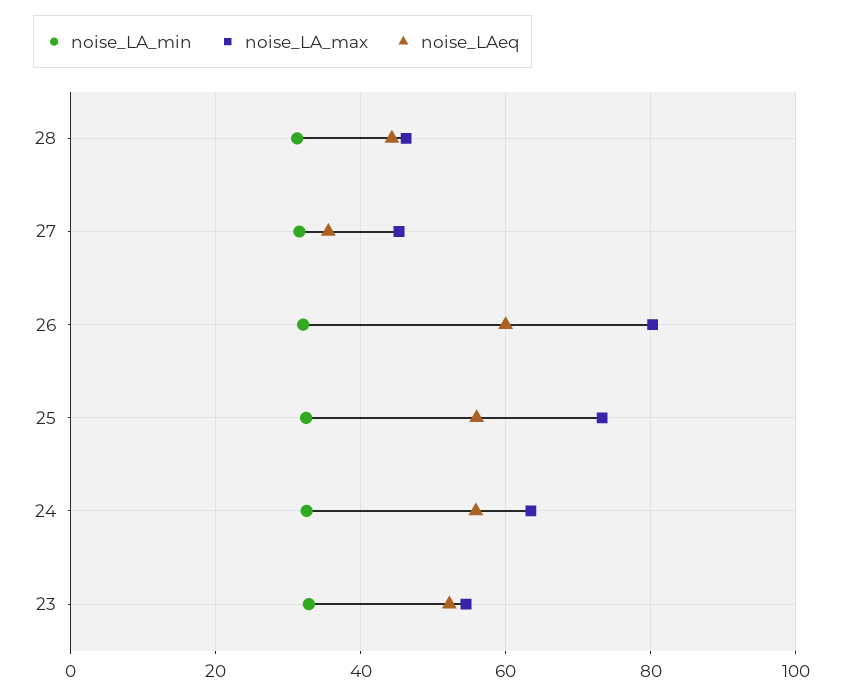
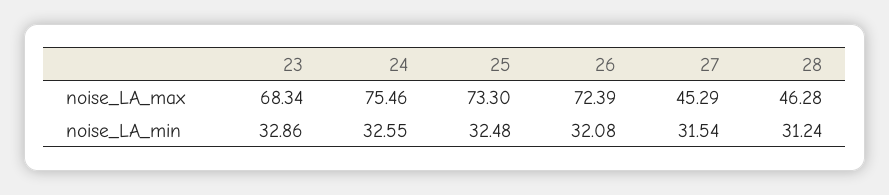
noise_LAeq, 28: 44 -> none
noise_LAeq, 27: 36 -> none
noise_LA_max, 26: 80 -> 72.39
noise_LAeq, 26: 60 -> none
noise_LAeq, 25: 56 -> none
noise_LA_max, 24: 64 -> 75.46
noise_LAeq, 24: 56 -> none
noise_LA_max, 23: 54 -> 68.34
noise_LAeq, 23: 52 -> none

